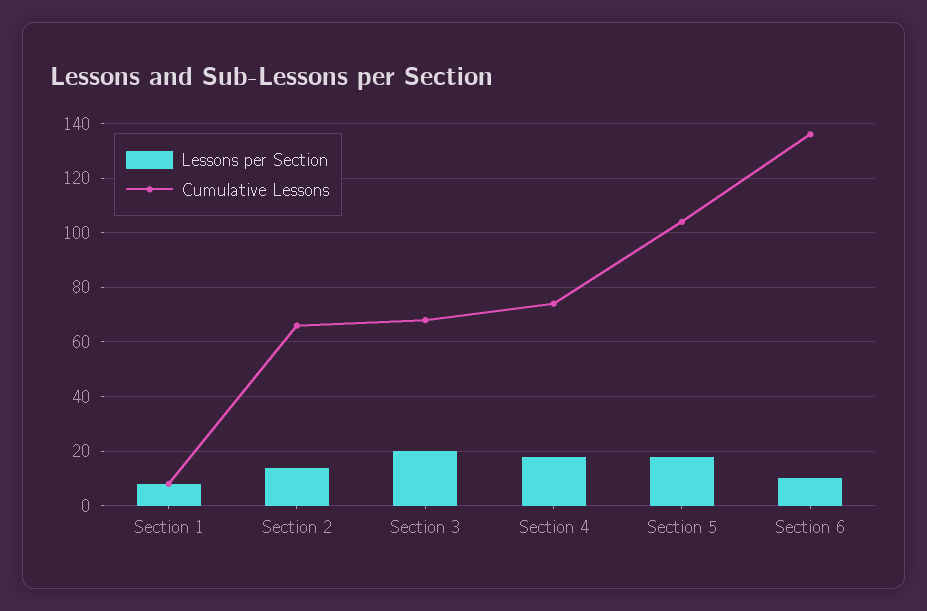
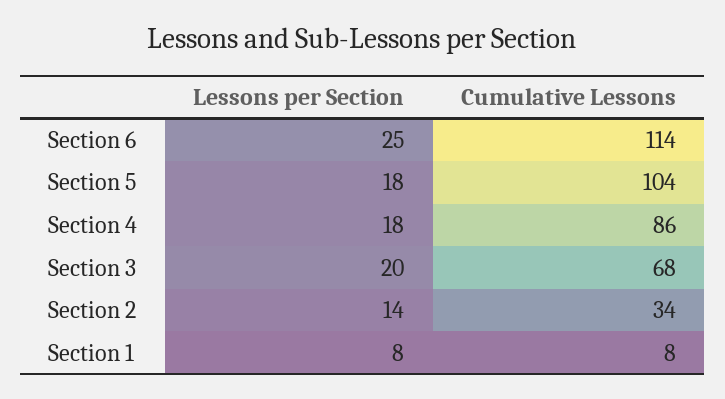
Cumulative Lessons, Section 2: 65 -> 34
Cumulative Lessons, Section 4: 75 -> 86
Lessons per Section, Section 6: 10 -> 25
Cumulative Lessons, Section 6: 135 -> 114

